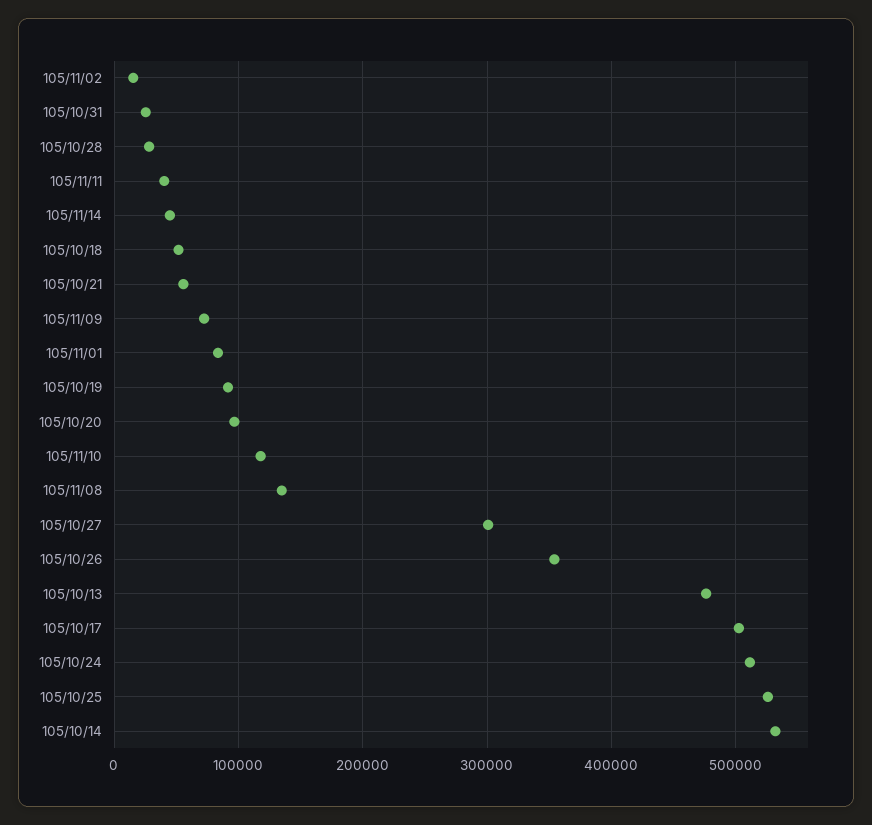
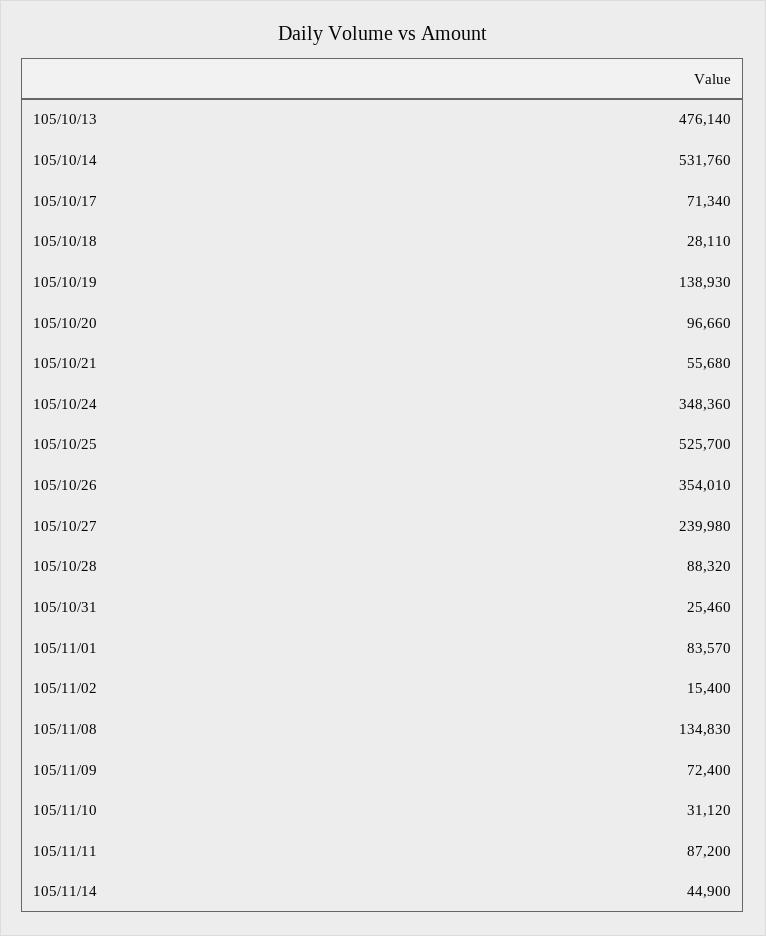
105/10/28: 30000 -> 88320
105/11/11: 40000 -> 87200
105/10/18: 50000 -> 28110
105/10/19: 90000 -> 138930
105/11/10: 120000 -> 31120
105/10/27: 300000 -> 239980
105/10/17: 500000 -> 71340
105/10/24: 510000 -> 348360

